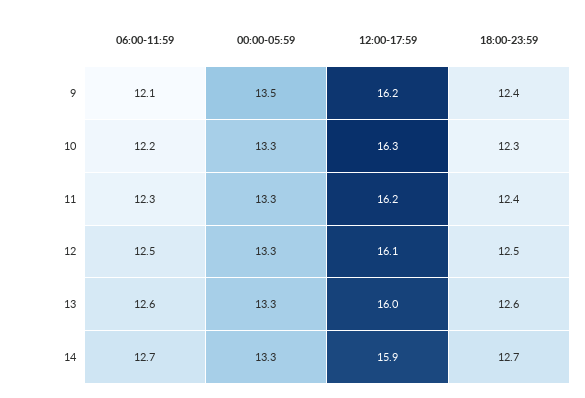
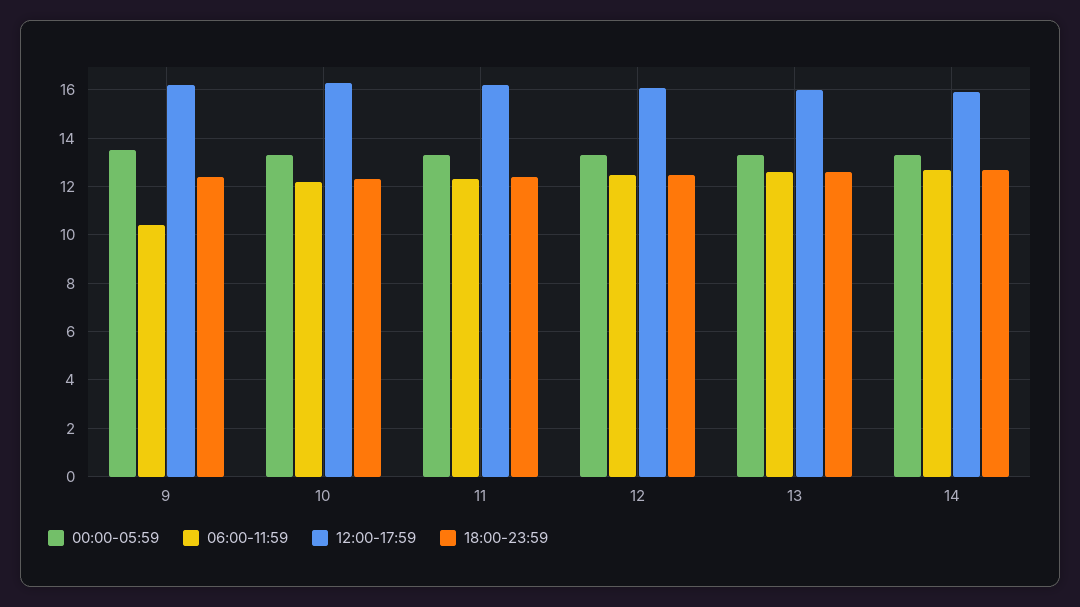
06:00-11:59, 9: 12.1 -> 10.5

